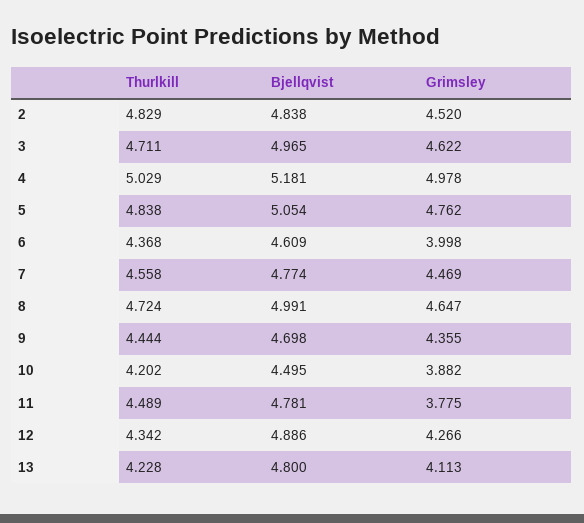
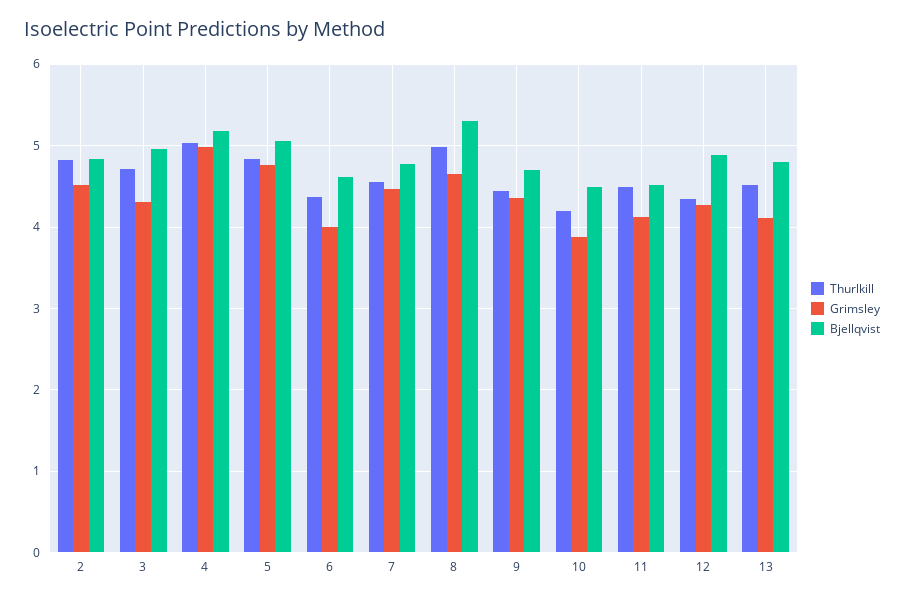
Grimsley, 3: 4.622 -> 4.3
Thurlkill, 8: 4.724 -> 5
Bjellqvist, 8: 4.991 -> 5.3
Bjellqvist, 11: 4.781 -> 4.5
Grimsley, 11: 3.775 -> 4.1
Thurlkill, 13: 4.228 -> 4.5

